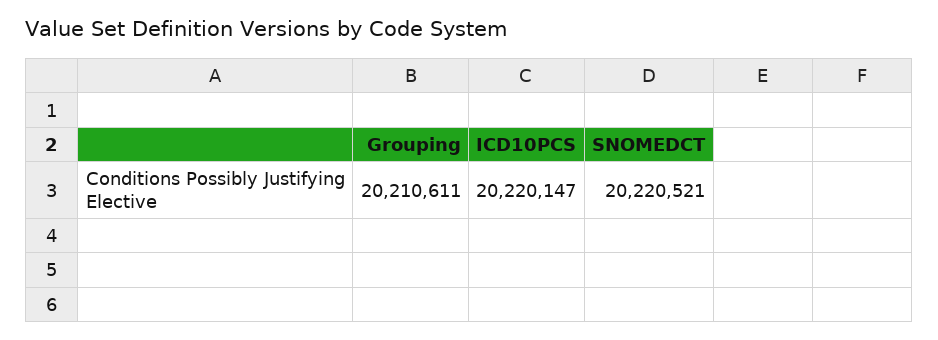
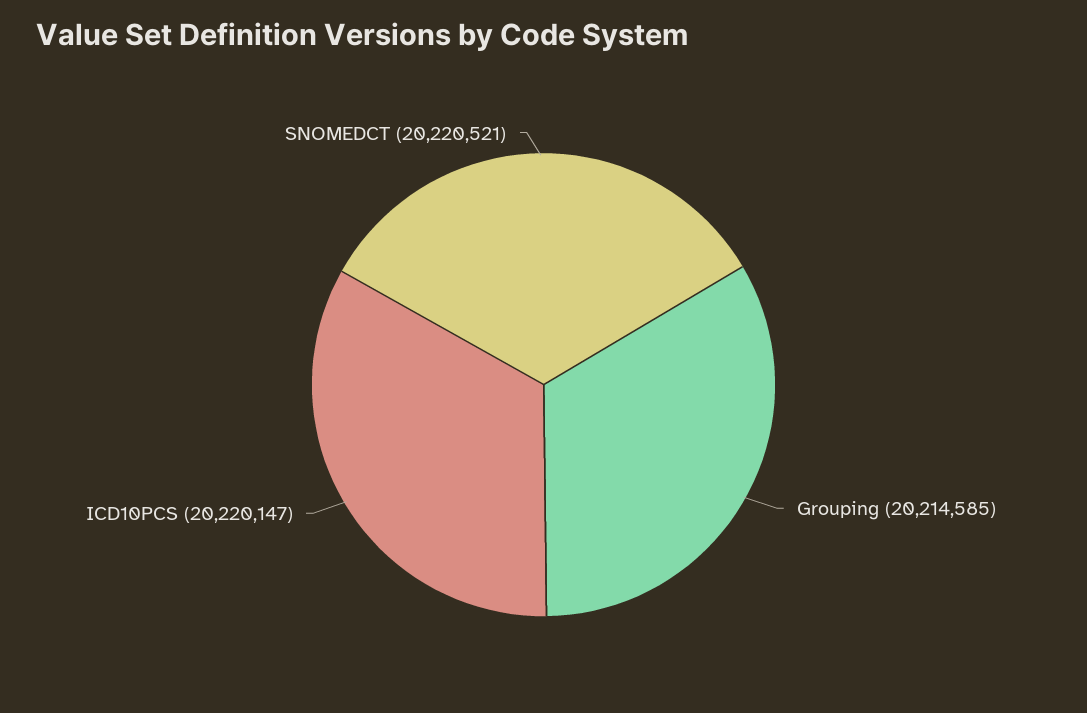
Grouping: 20210611 -> 20214585

